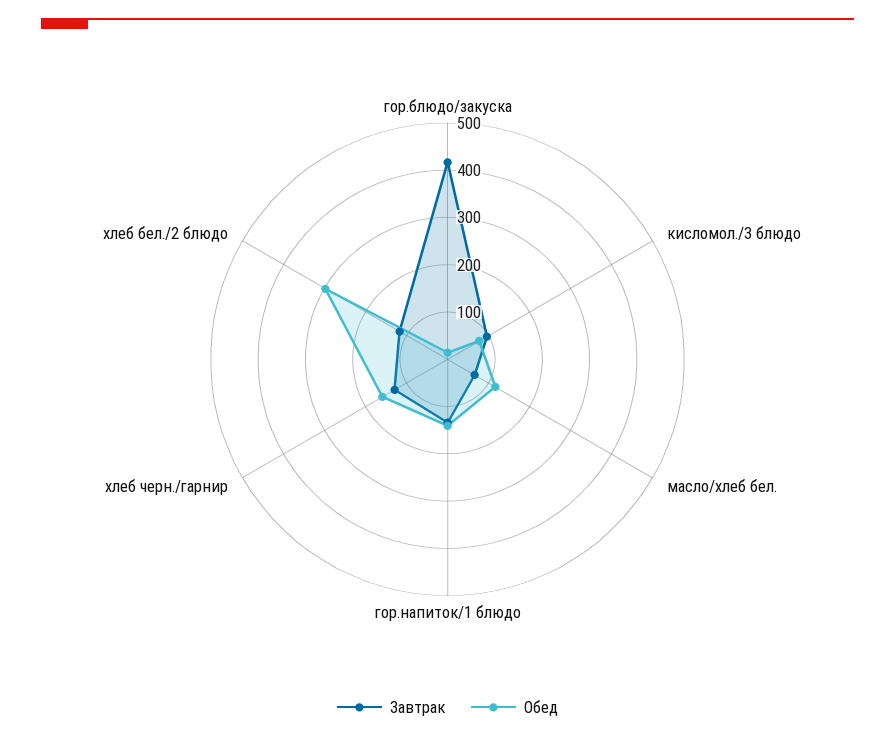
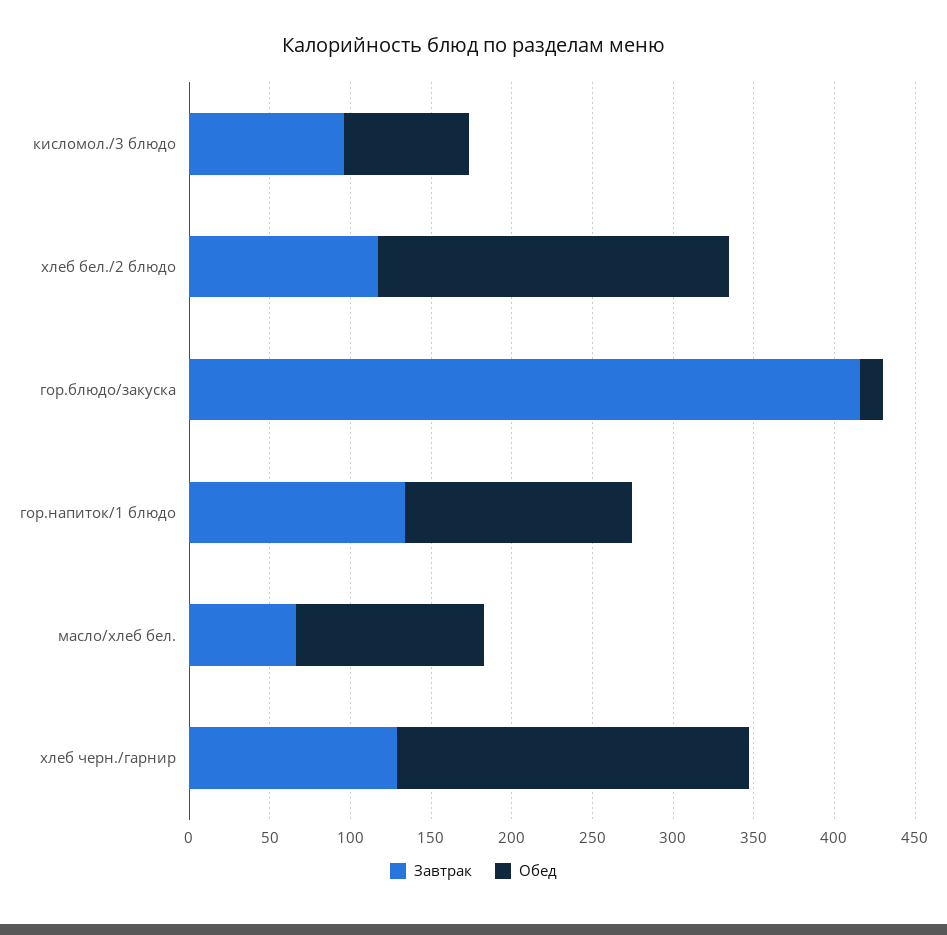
Обед, хлеб черн./гарнир: 160 -> 220
Обед, хлеб бел./2 блюдо: 300 -> 220

